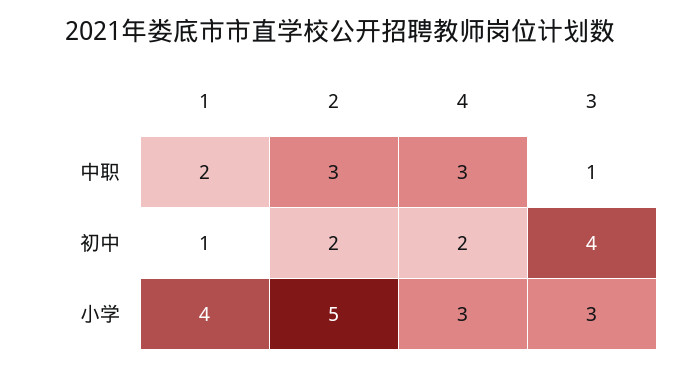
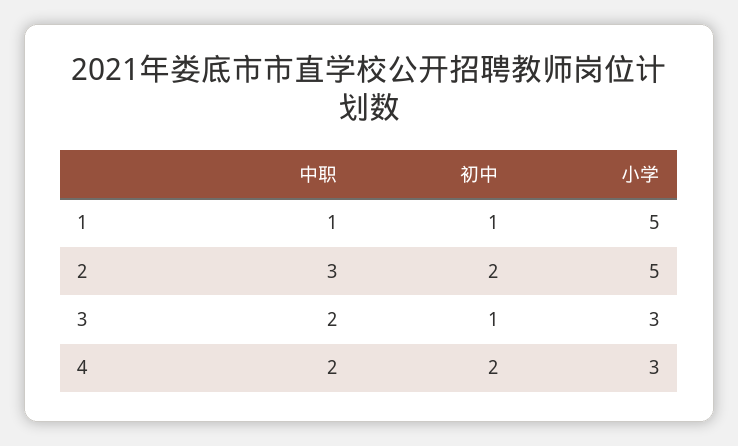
1, 中职: 2 -> 1
4, 中职: 3 -> 2
3, 中职: 1 -> 2
3, 初中: 4 -> 1
1, 小学: 4 -> 5

